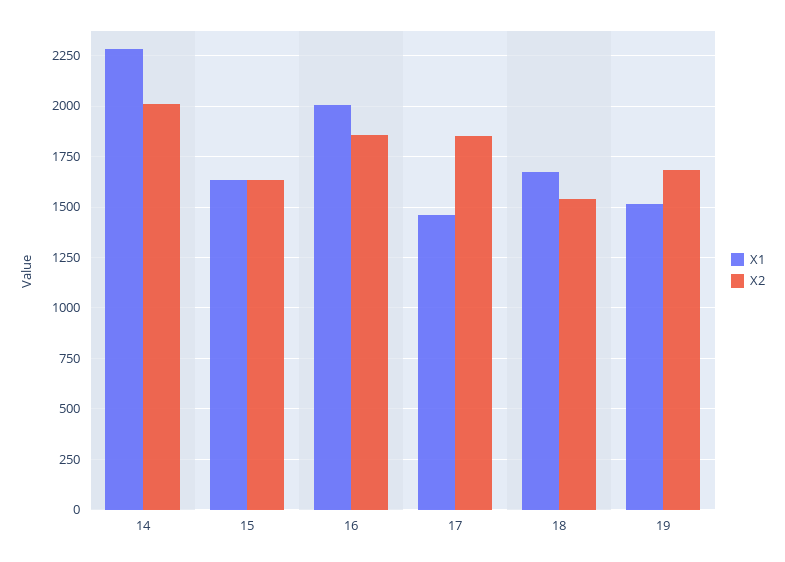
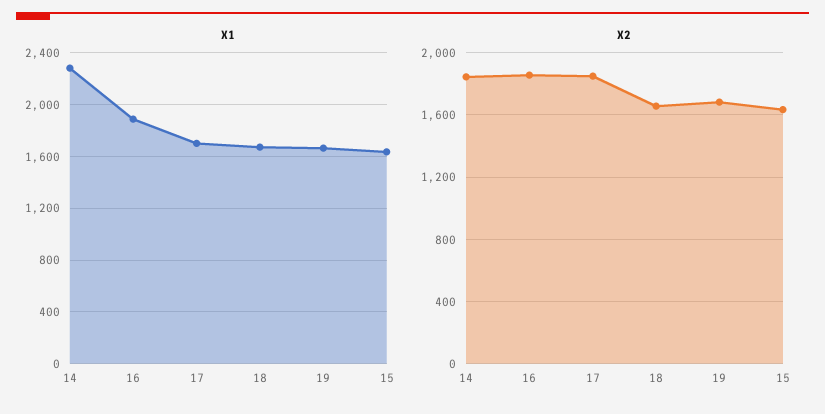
X2, 14: 2000 -> 1850
X1, 16: 2000 -> 1900
X1, 17: 1450 -> 1700
X2, 18: 1550 -> 1650
X1, 19: 1500 -> 1650

